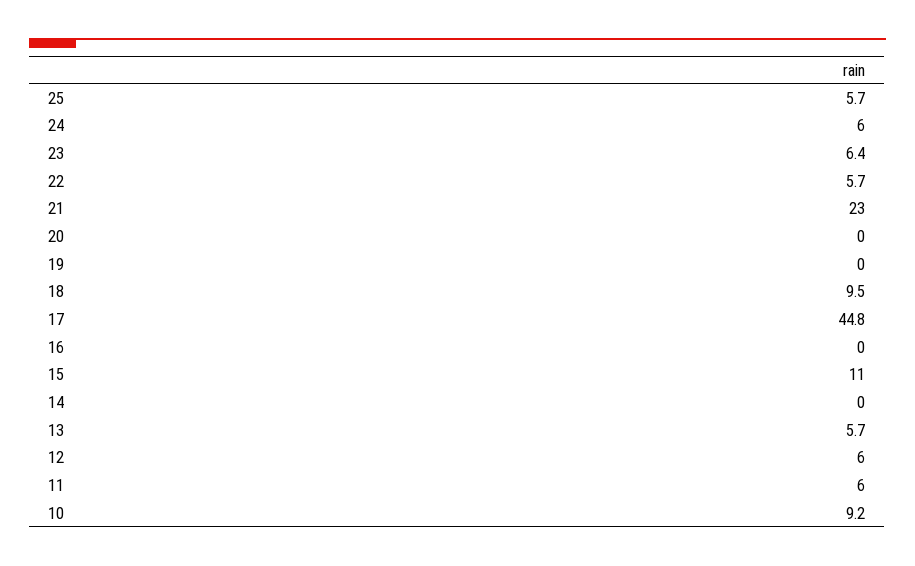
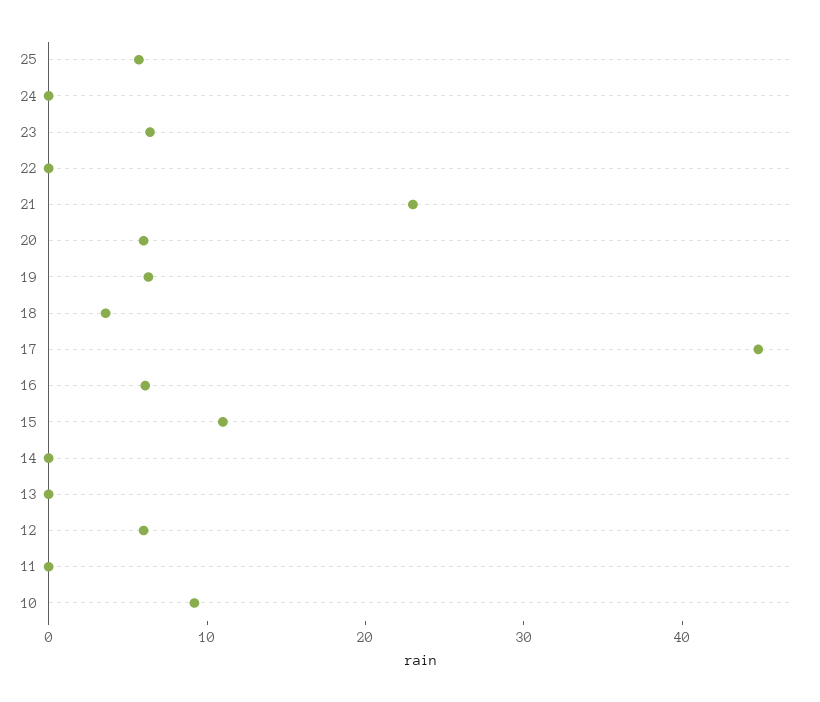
24: 6 -> 0
22: 5.7 -> 0
20: 0 -> 6
19: 0 -> 6
18: 9.5 -> 4
16: 0 -> 6
13: 5.7 -> 0
11: 6 -> 0

